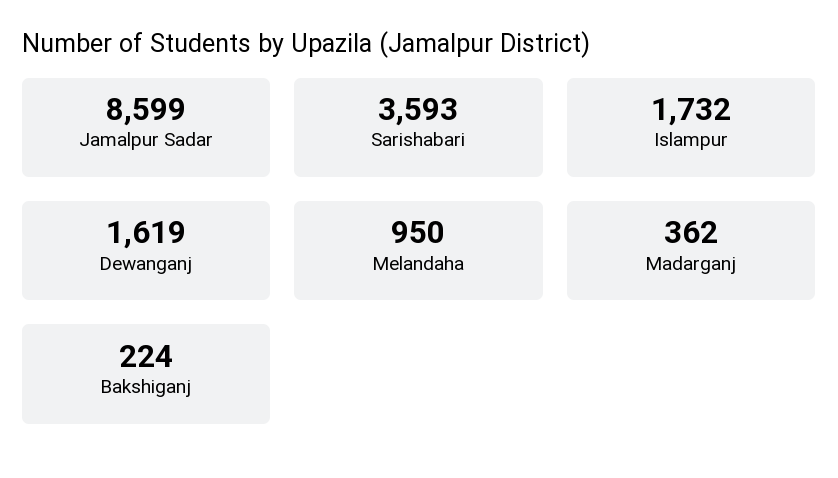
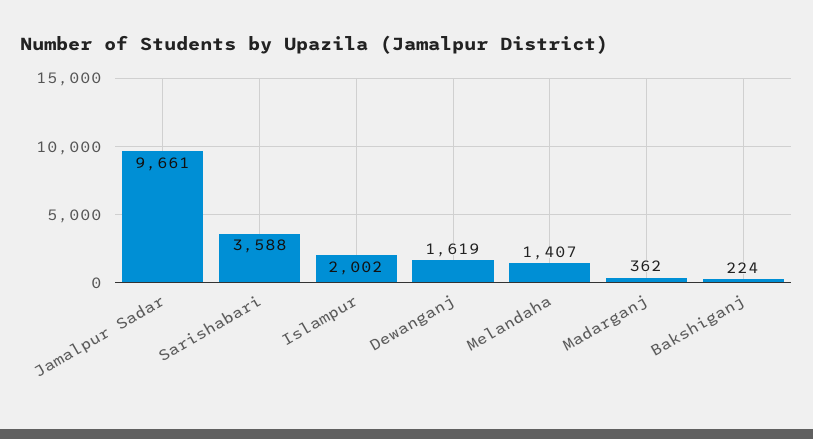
Jamalpur Sadar: 8599 -> 9661
Sarishabari: 3593 -> 3588
Islampur: 1732 -> 2002
Melandaha: 950 -> 1407

